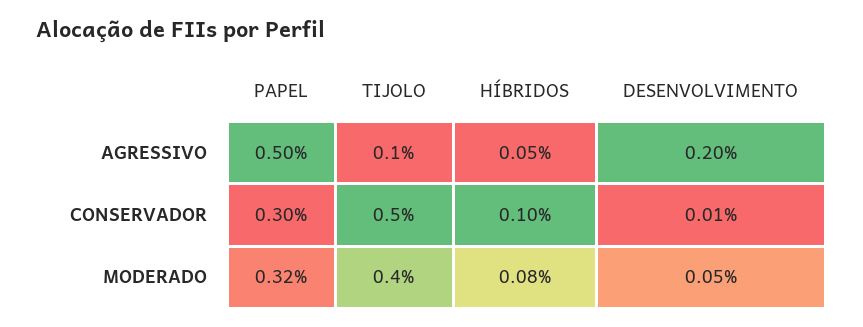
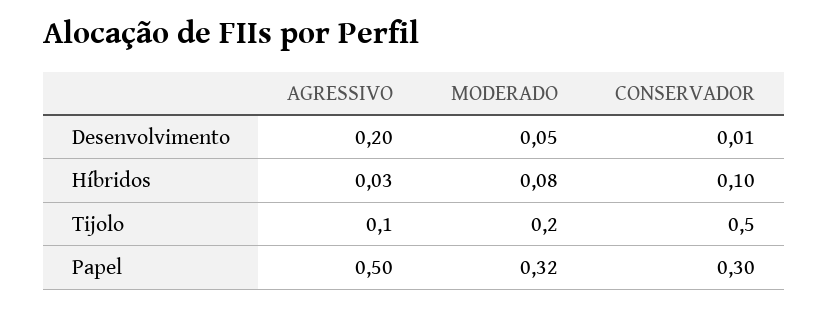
HÍBRIDOS, AGRESSIVO: 0.05 -> 0.03
TIJOLO, MODERADO: 0.4 -> 0.2

